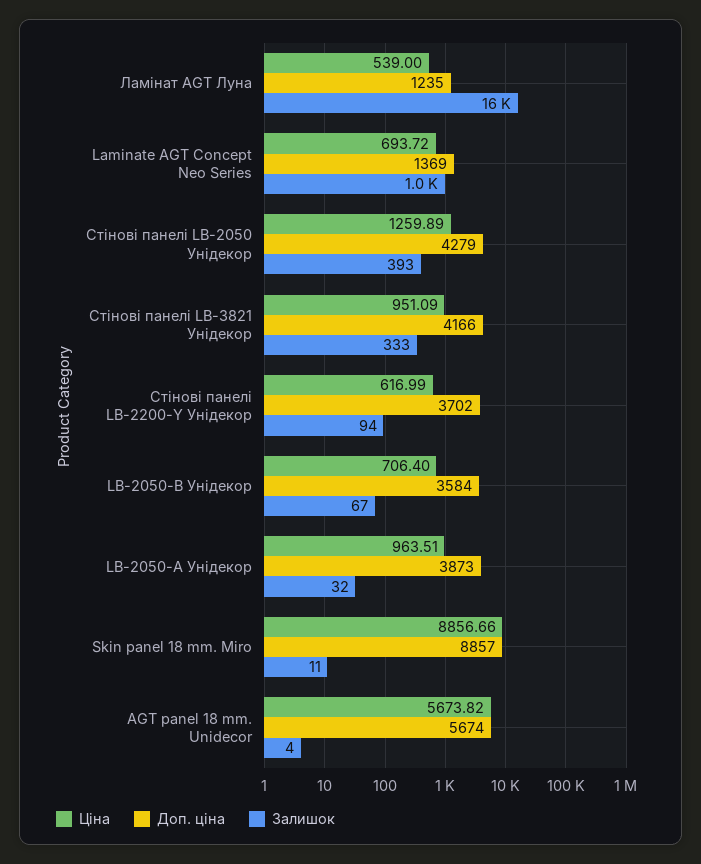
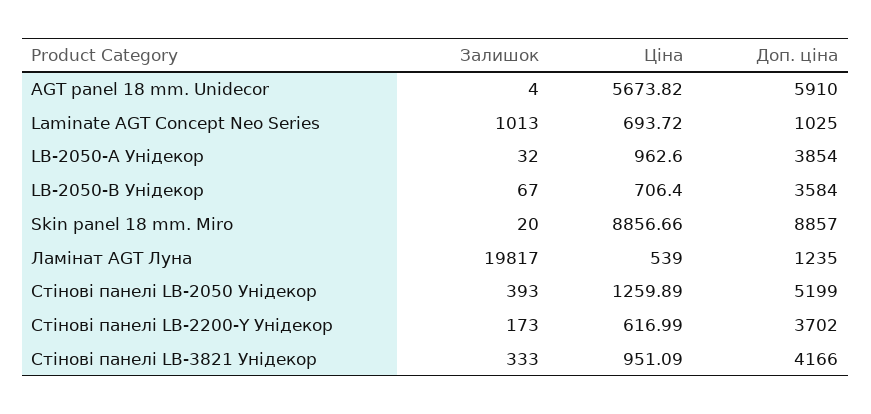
Залишок, Ламінат AGT Луна: 16000 -> 19817
Доп. ціна, Laminate AGT Concept Neo Series: 1369 -> 1025
Доп. ціна, Стінові панелі LB-2050 Унідекор: 4279 -> 5199
Залишок, Стінові панелі LB-2200-Y Унідекор: 94 -> 173
Ціна, LB-2050-А Унідекор: 963.51 -> 962.6
Доп. ціна, LB-2050-А Унідекор: 3873 -> 3854
Залишок, Skin panel 18 mm. Miro: 11 -> 20
Доп. ціна, AGT panel 18 mm. Unidecor: 5674 -> 5910

